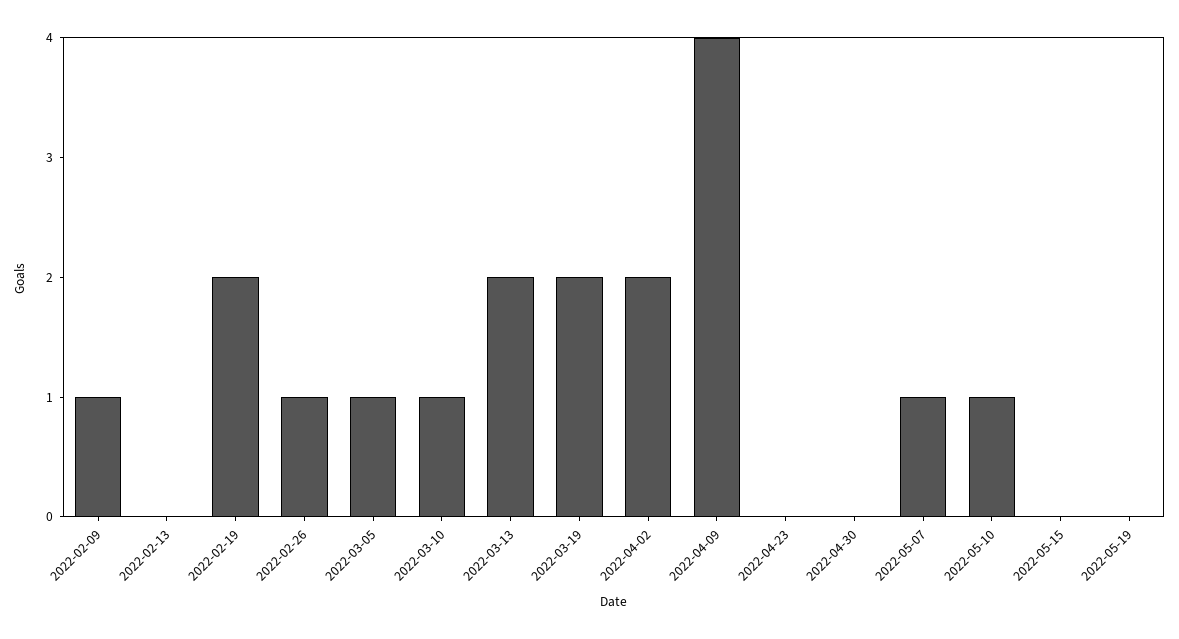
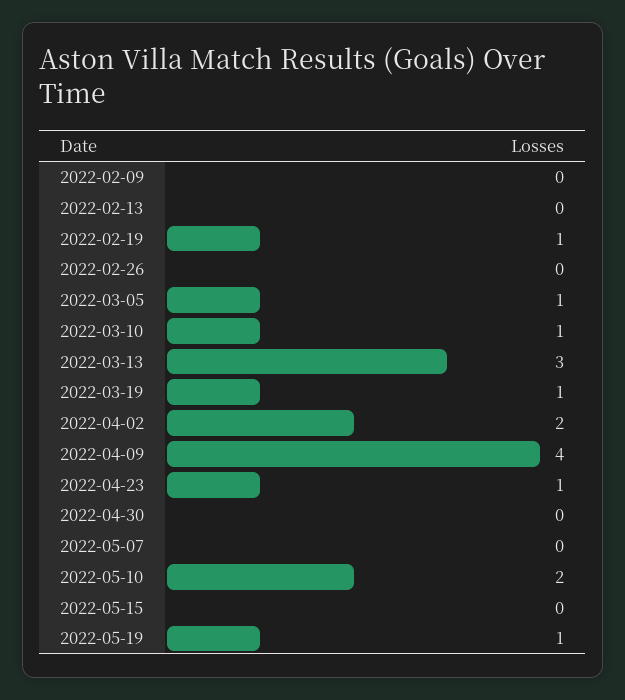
2022-02-09: 1 -> 0
2022-02-19: 2 -> 1
2022-02-26: 1 -> 0
2022-03-13: 2 -> 3
2022-03-19: 2 -> 1
2022-04-23: 0 -> 1
2022-05-07: 1 -> 0
2022-05-10: 1 -> 2
2022-05-19: 0 -> 1

